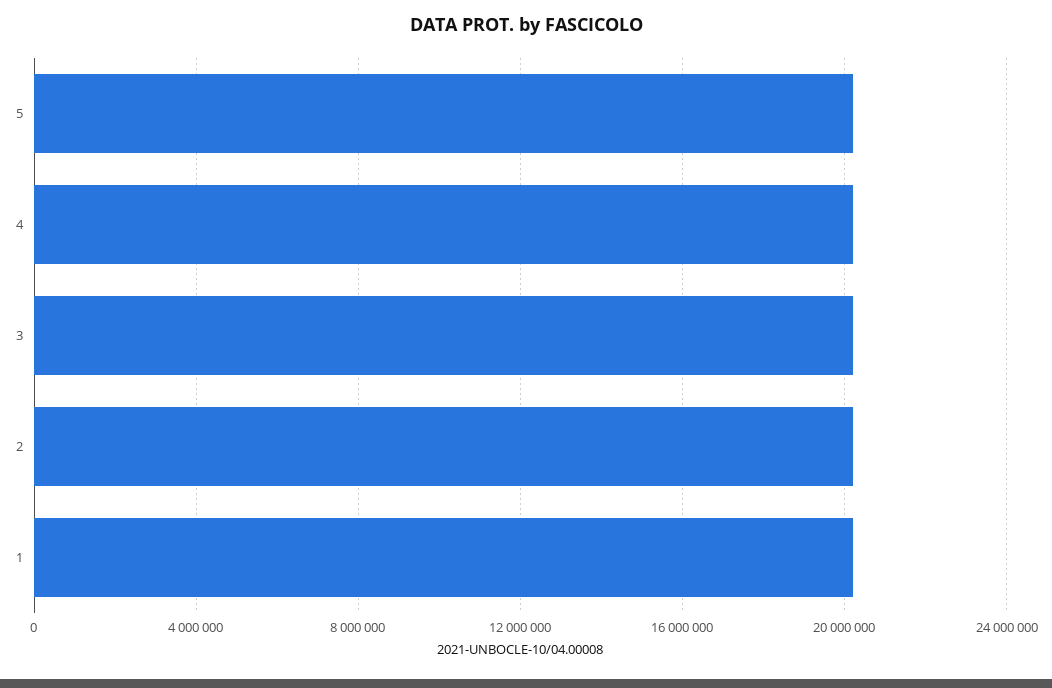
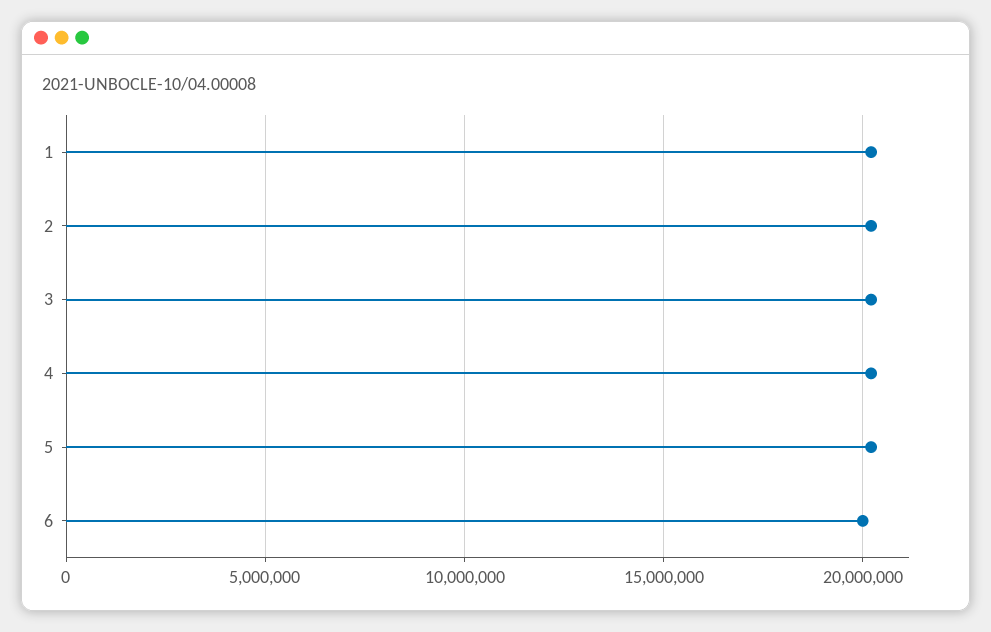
6: none -> 20000000

